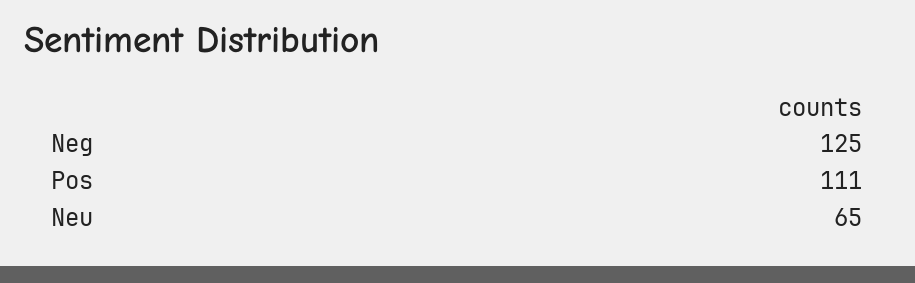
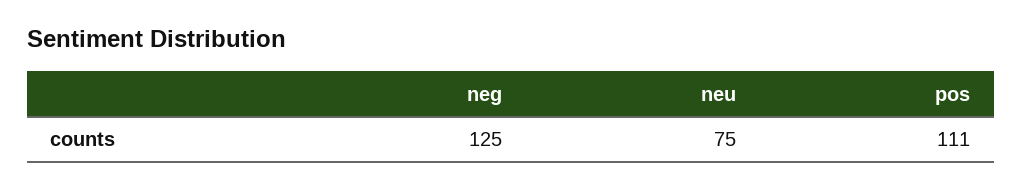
Neu: 65 -> 75

